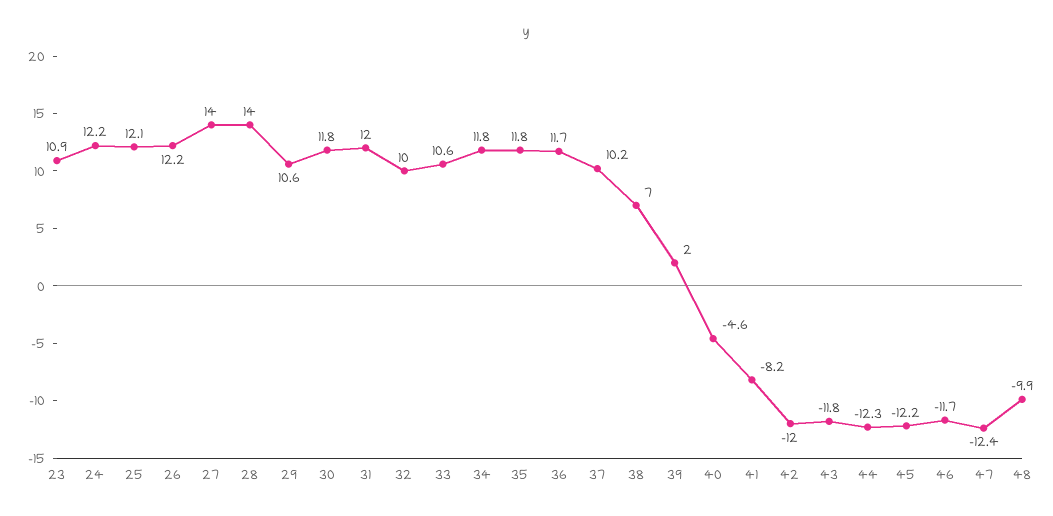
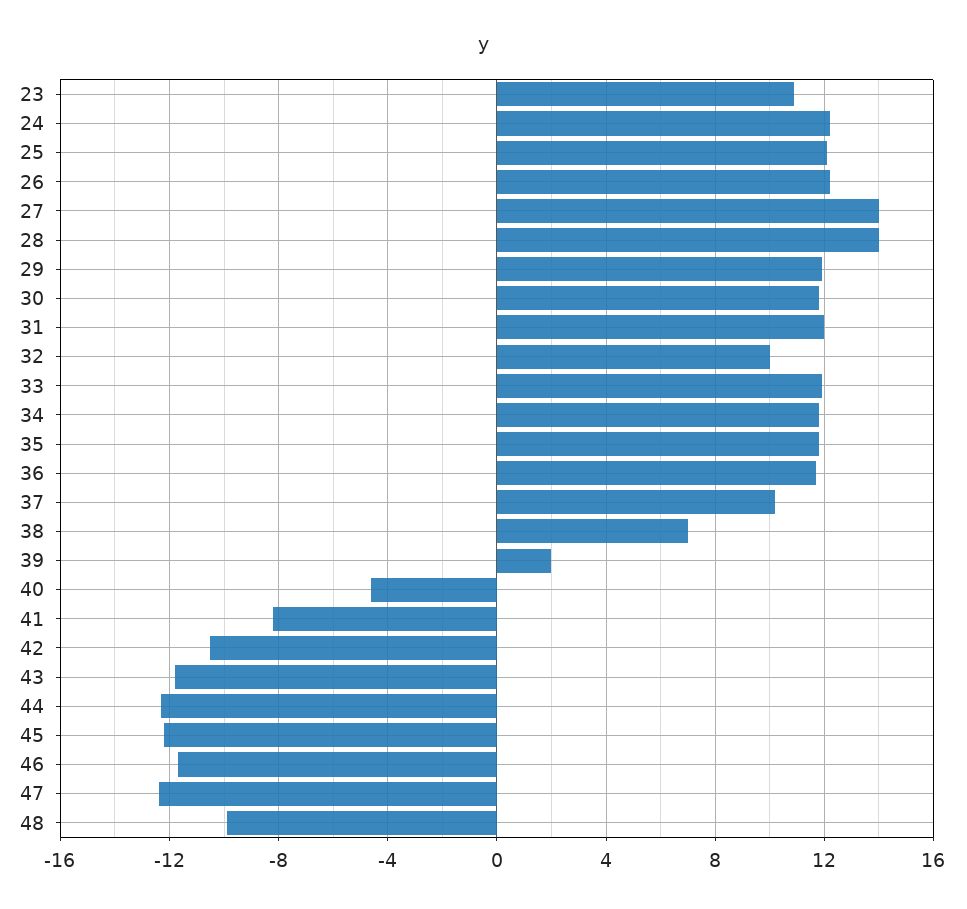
29: 10.6 -> 12
33: 10.6 -> 12
42: -12 -> -10.5

